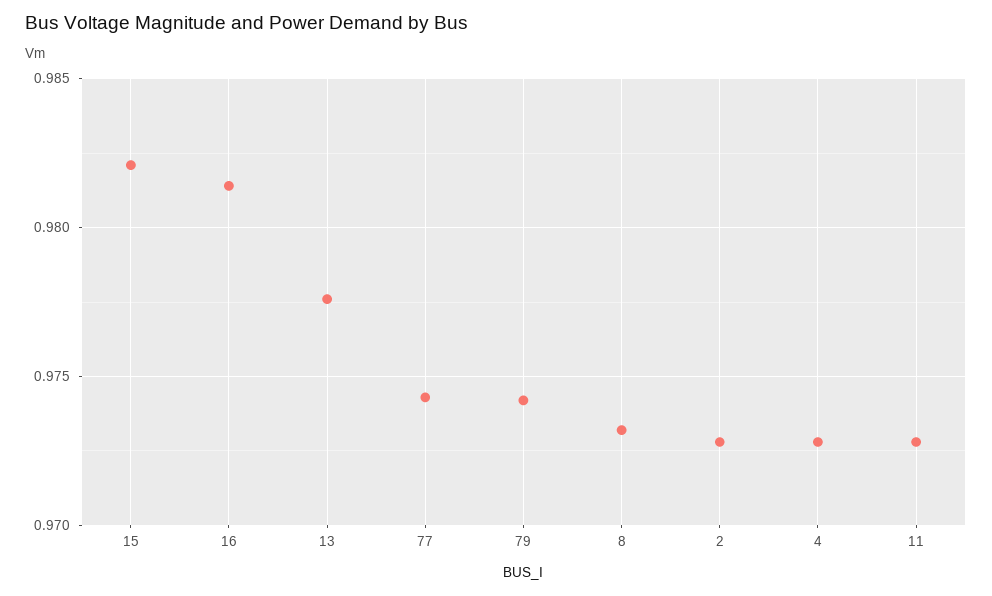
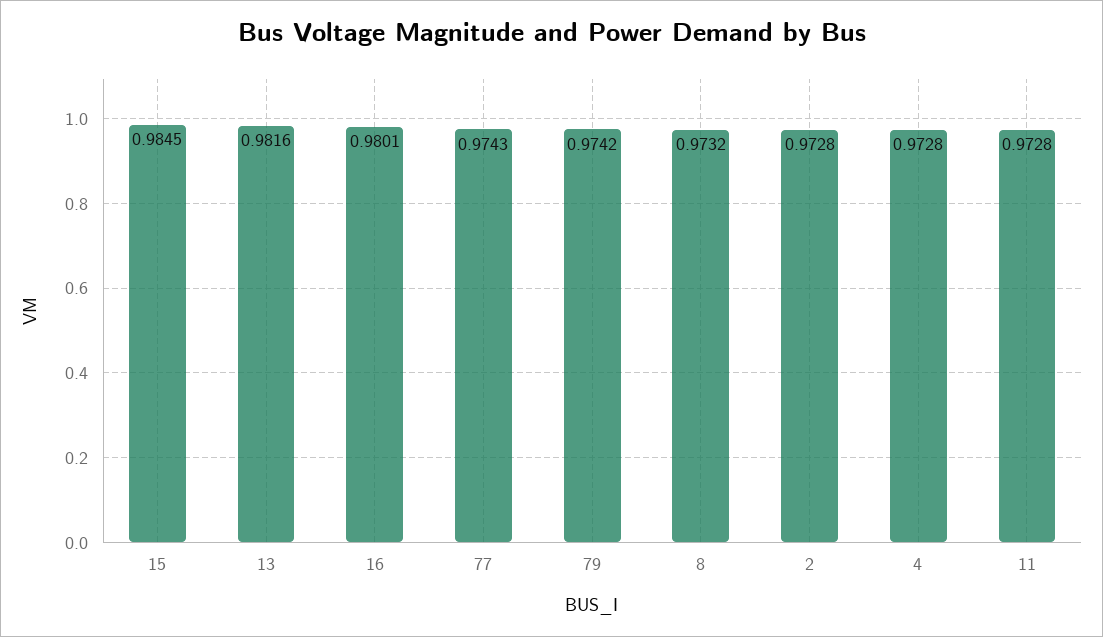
15: 0.982 -> 0.9845
16: 0.9815 -> 0.9801
13: 0.9775 -> 0.9816

